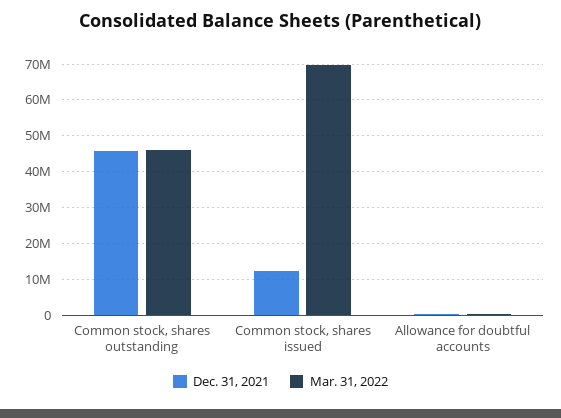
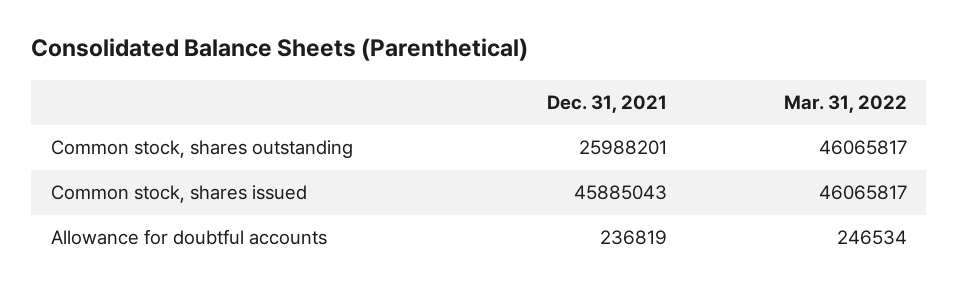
Dec. 31, 2021, Common stock, shares outstanding: 46000000 -> 25988201
Dec. 31, 2021, Common stock, shares issued: 12000000 -> 45885043
Mar. 31, 2022, Common stock, shares issued: 70000000 -> 46065817

